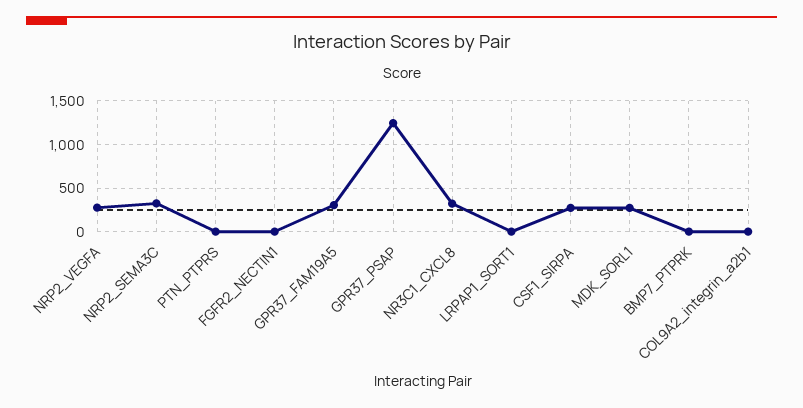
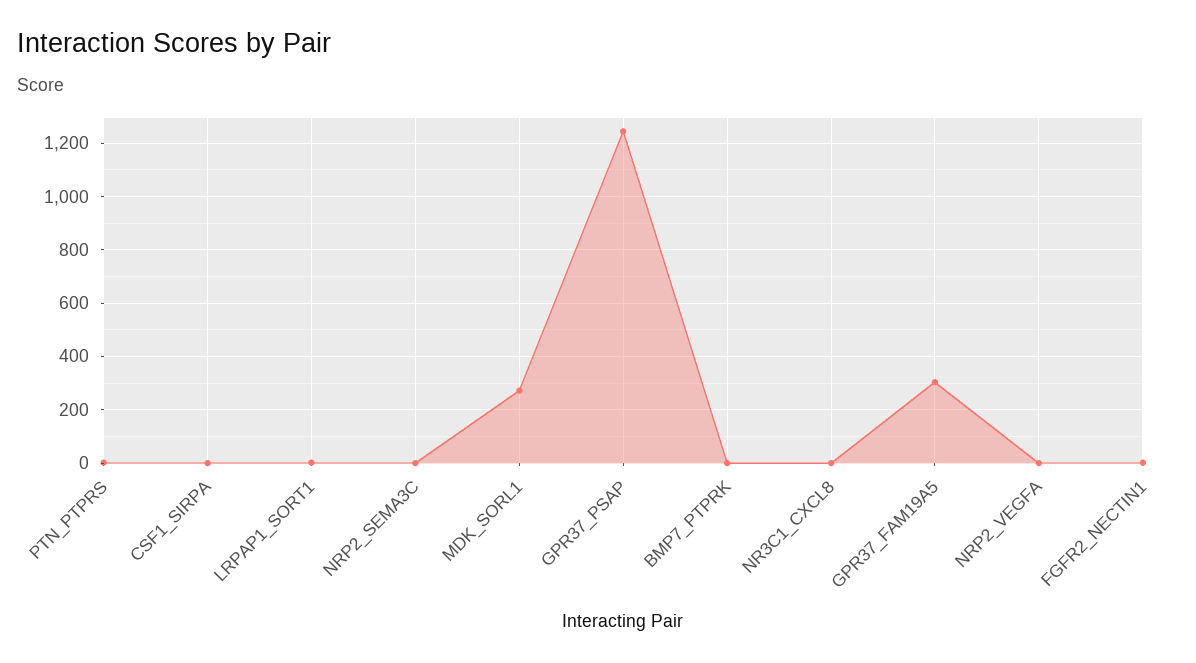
NRP2_VEGFA: 300 -> 0
NRP2_SEMA3C: 300 -> 0
NR3C1_CXCL8: 300 -> 0
CSF1_SIRPA: 300 -> 0
COL9A2_integrin_a2b1: 0 -> none

